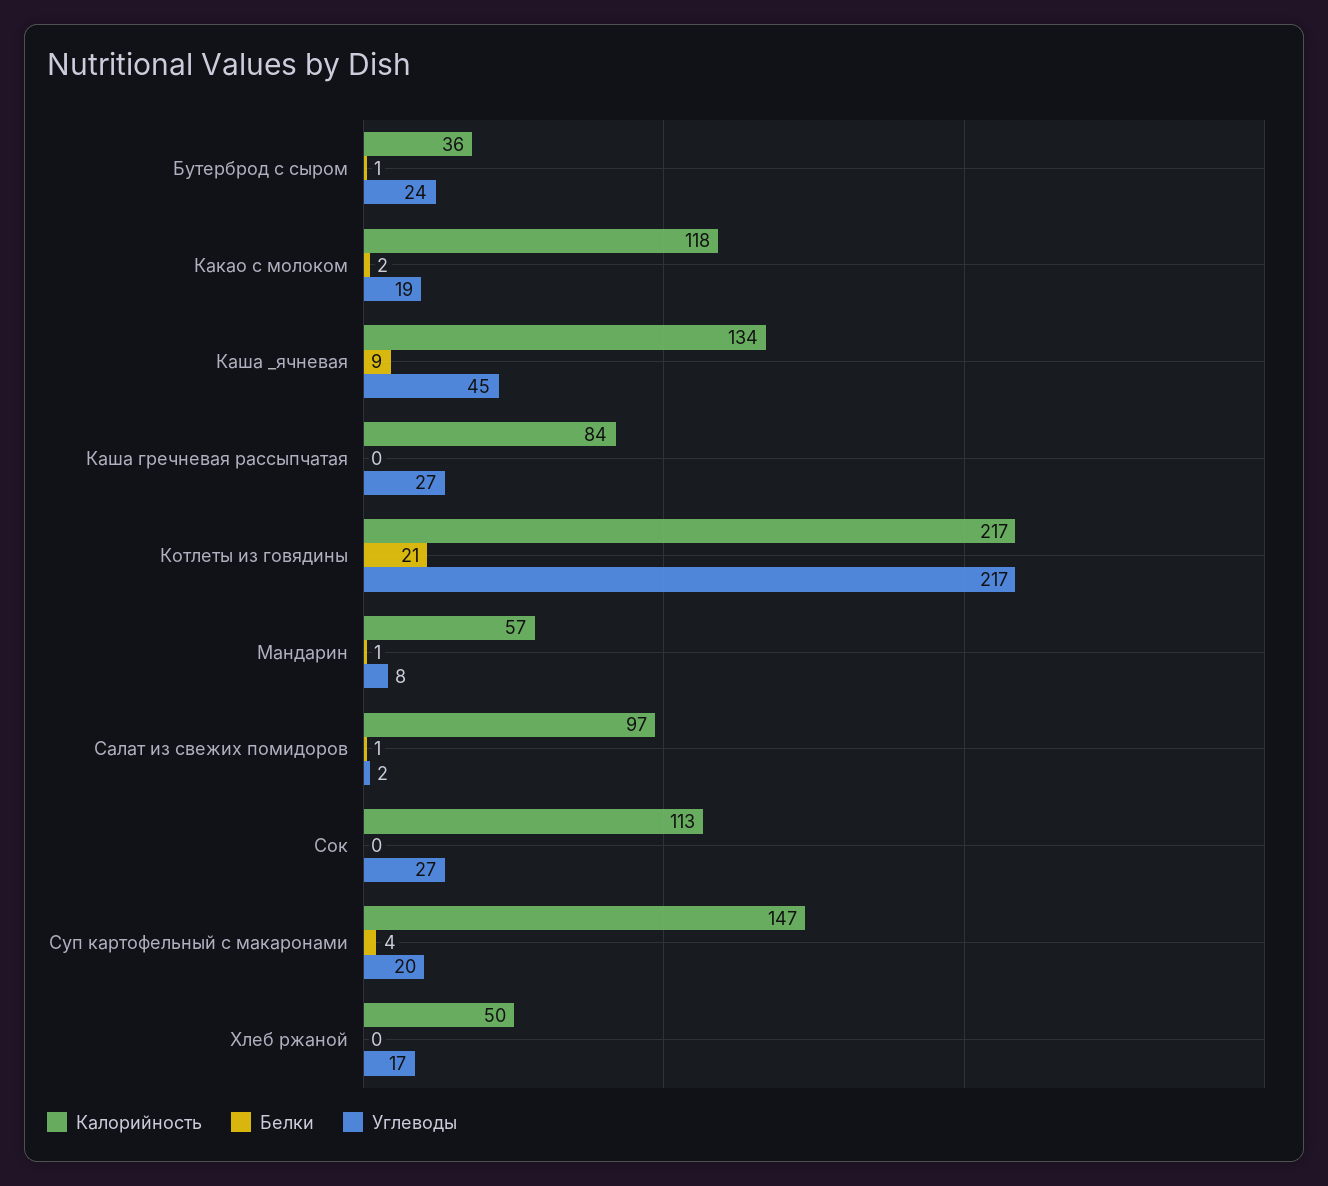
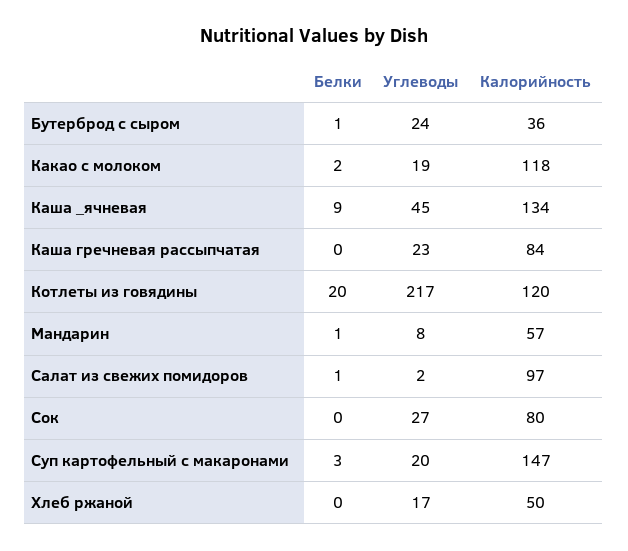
Углеводы, Каша гречневая рассыпчатая: 27 -> 23
Калорийность, Котлеты из говядины: 217 -> 120
Белки, Котлеты из говядины: 21 -> 20
Калорийность, Сок: 113 -> 80
Белки, Суп картофельный с макаронами: 4 -> 3

